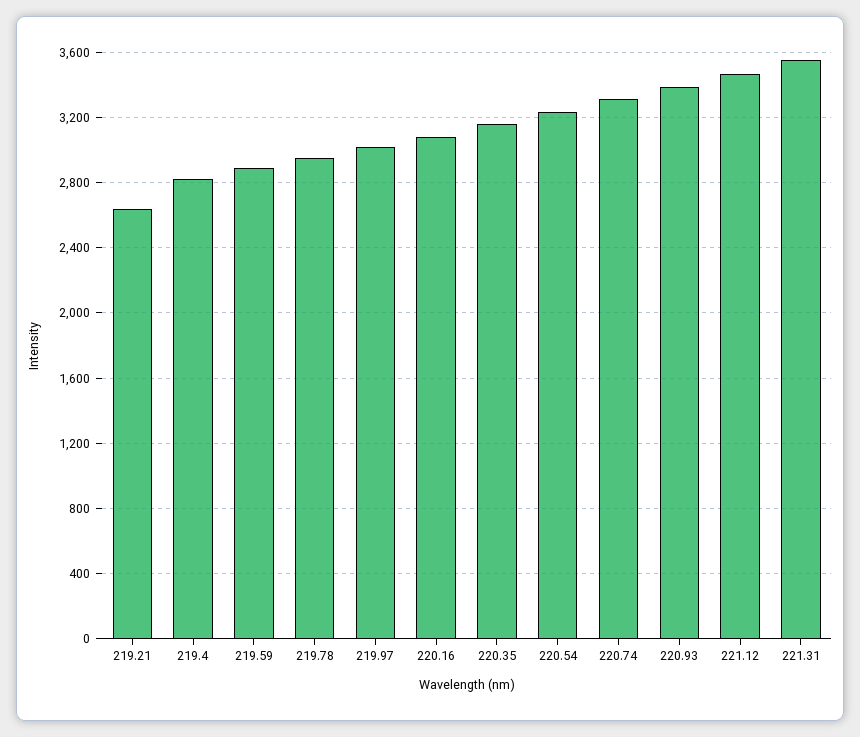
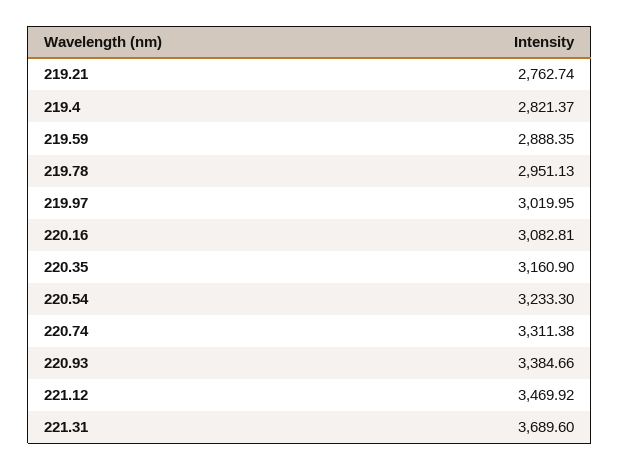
219.21: 2650 -> 2762.74
221.31: 3550 -> 3689.6

